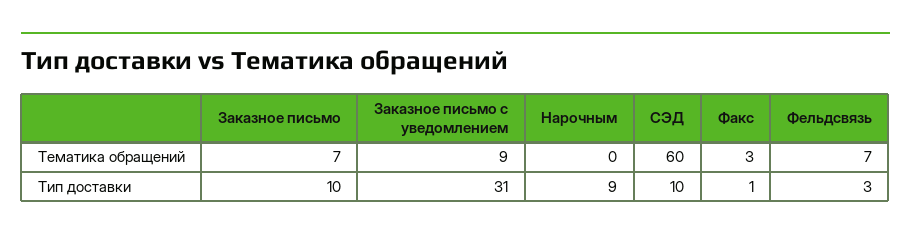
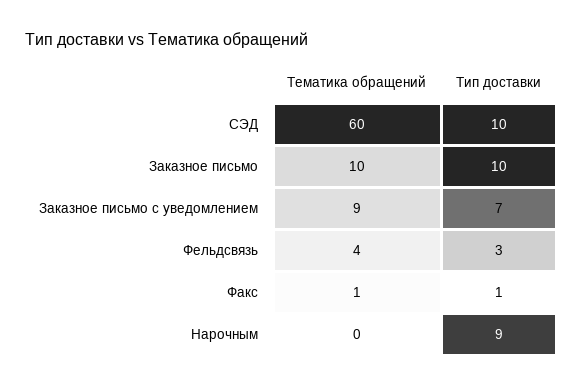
Заказное письмо, Тематика обращений: 7 -> 10
Факс, Тематика обращений: 3 -> 1
Фельдсвязь, Тематика обращений: 7 -> 4
Заказное письмо с уведомлением, Тип доставки: 31 -> 7

